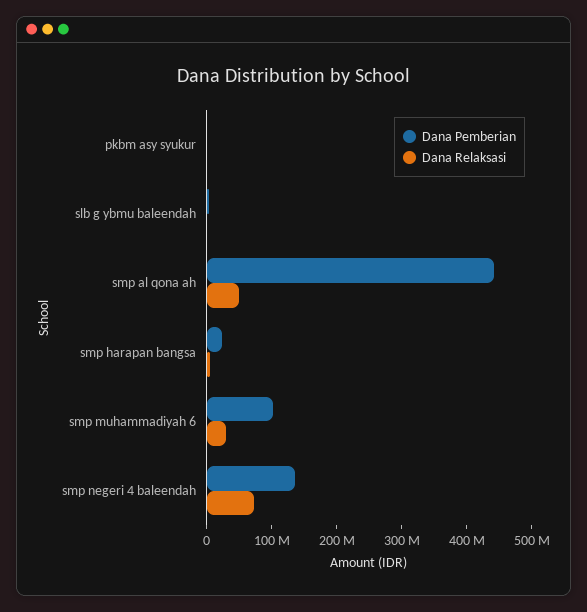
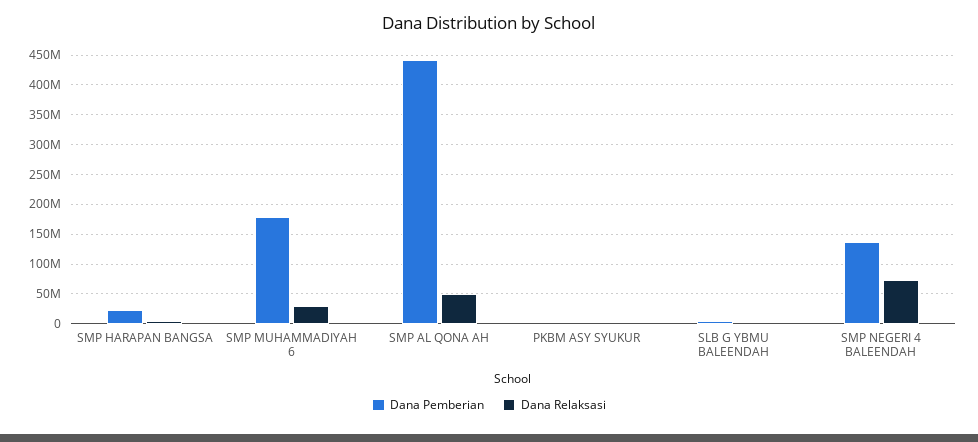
Dana Pemberian, smp muhammadiyah 6: 100000000 -> 175000000

